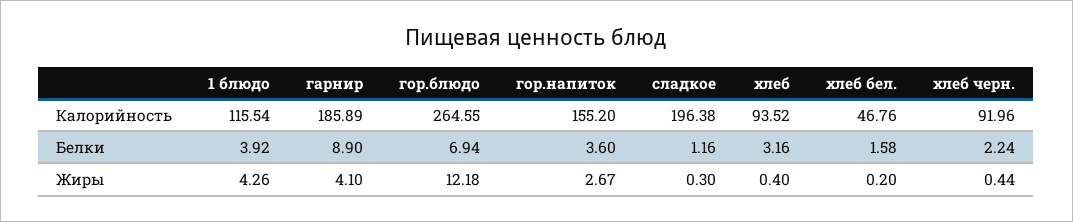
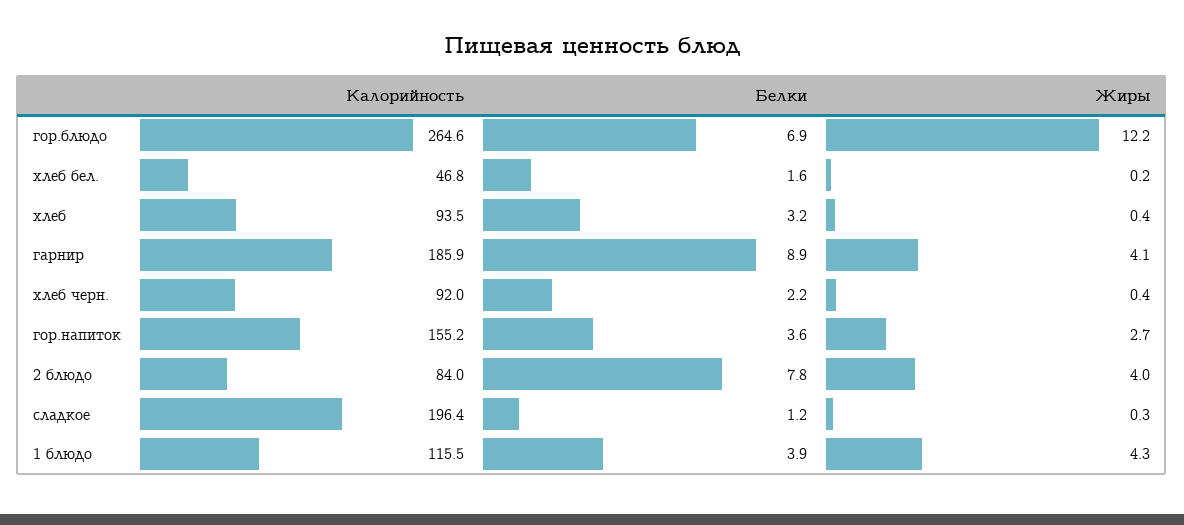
2 блюдо, Калорийность: none -> 84
2 блюдо, Белки: none -> 7.8
2 блюдо, Жиры: none -> 4

